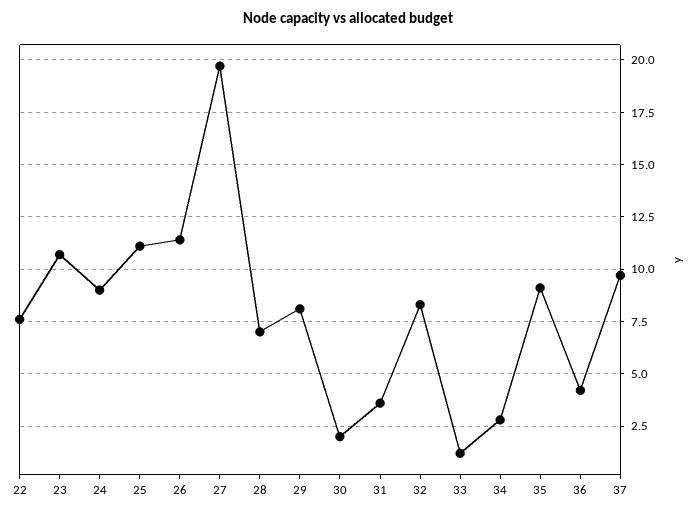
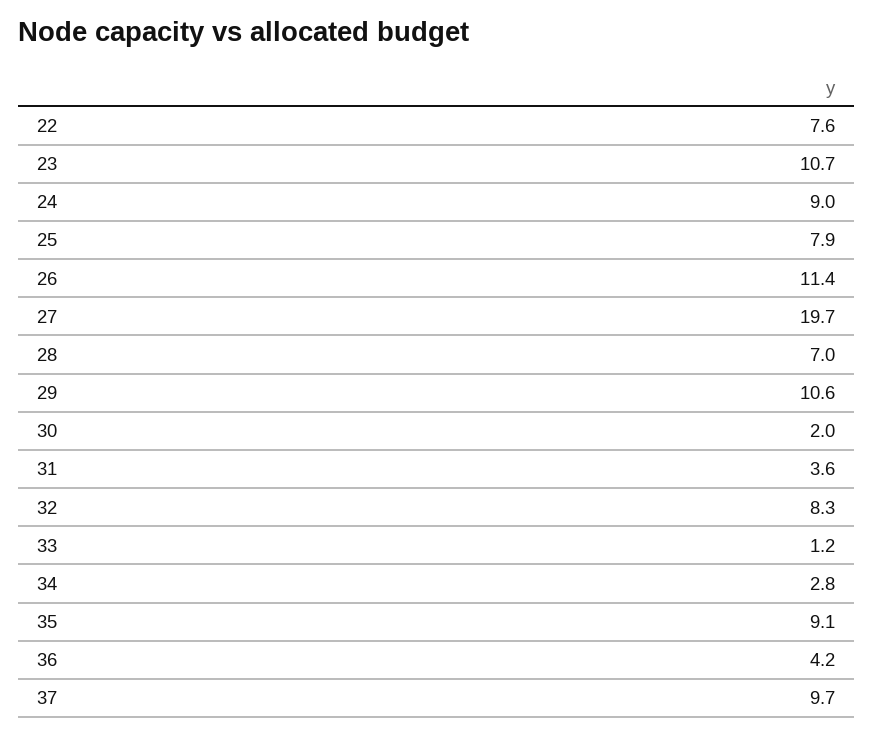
25: 11 -> 7.9
29: 8 -> 10.6

